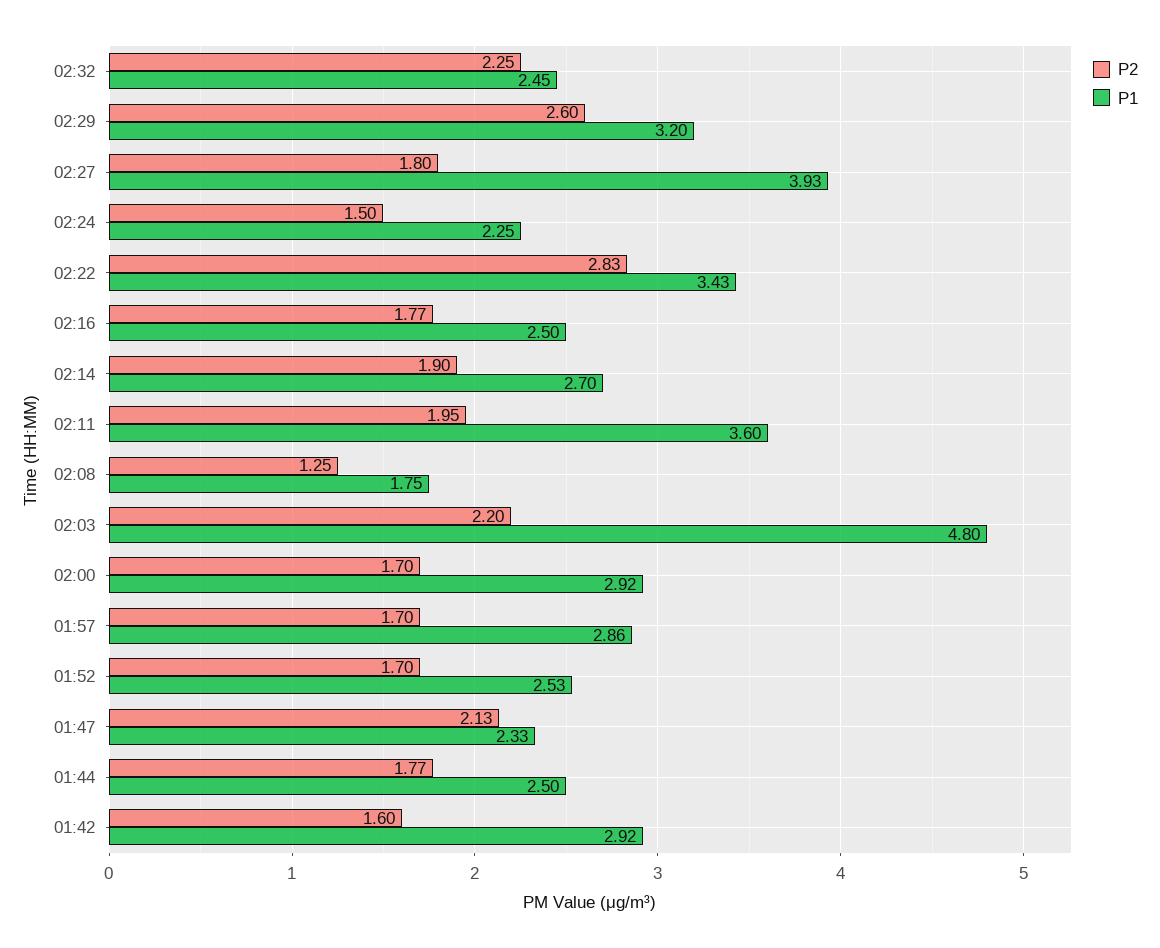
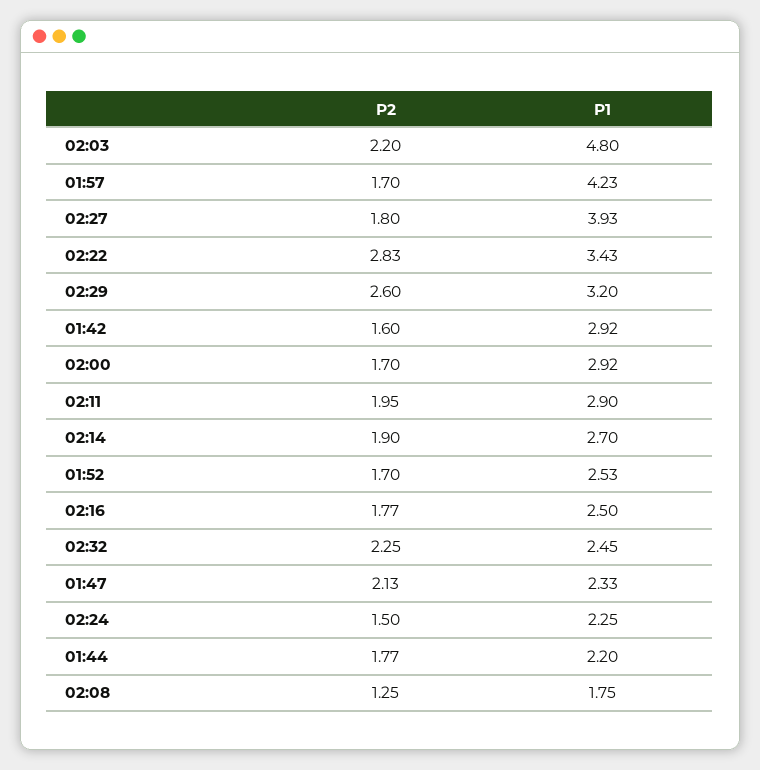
P1, 02:11: 3.6 -> 2.9
P1, 01:57: 2.86 -> 4.23
P1, 01:44: 2.5 -> 2.2

